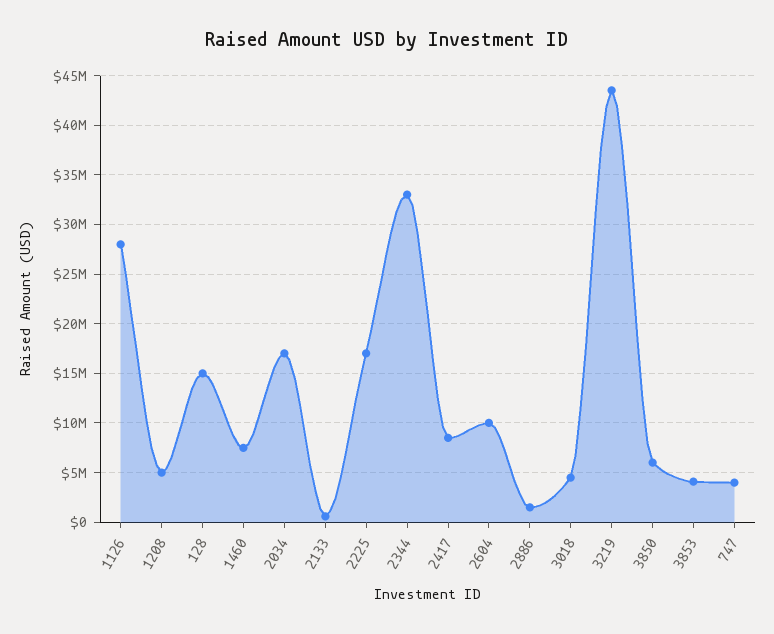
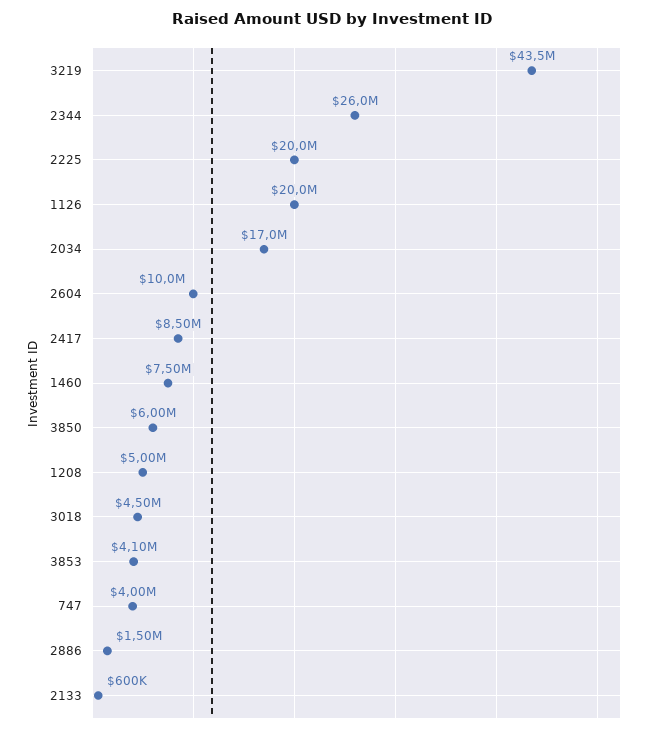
1126: 28000000 -> 20000000
128: 15000000 -> none
2225: 17000000 -> 20000000
2344: 33000000 -> 26000000

